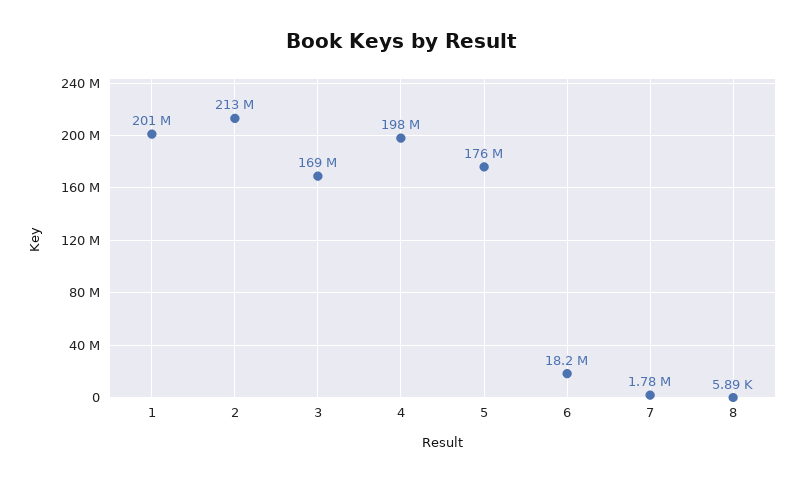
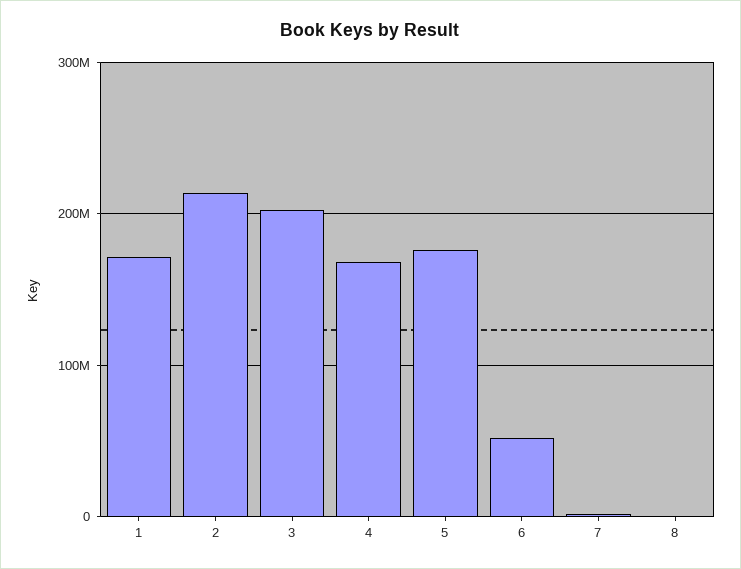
1: 201000000 -> 170000000
3: 169000000 -> 200000000
4: 198000000 -> 170000000
6: 18200000 -> 50000000

